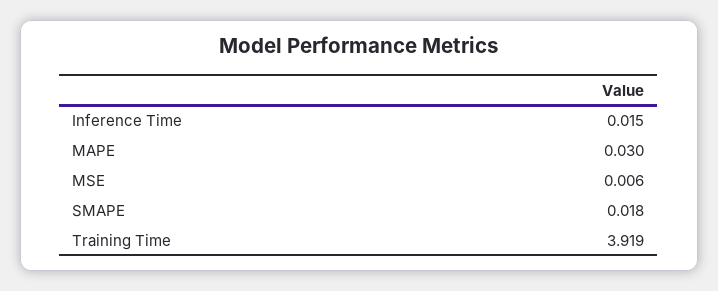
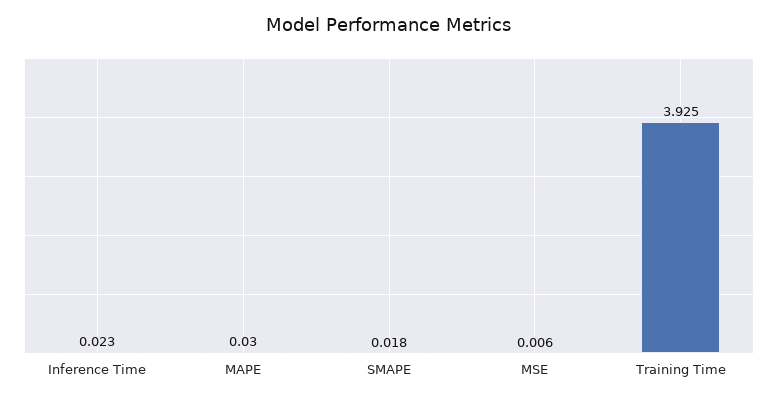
Inference Time: 0.015 -> 0.023
Training Time: 3.919 -> 3.925

